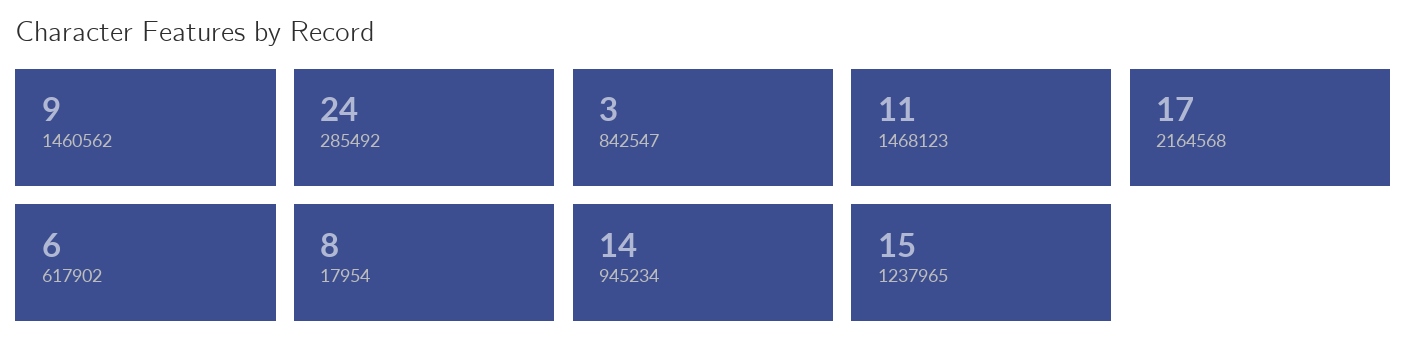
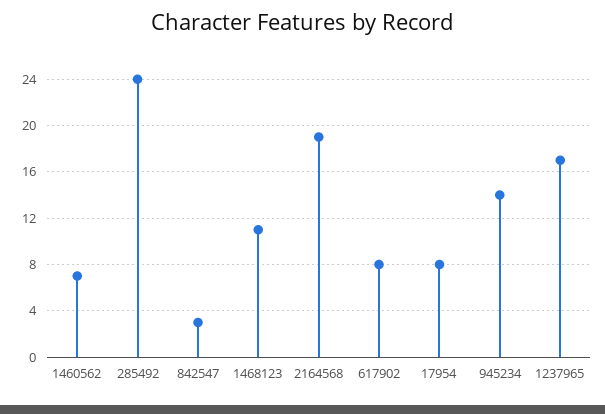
1460562: 9 -> 7
2164568: 17 -> 19
617902: 6 -> 8
1237965: 15 -> 17

